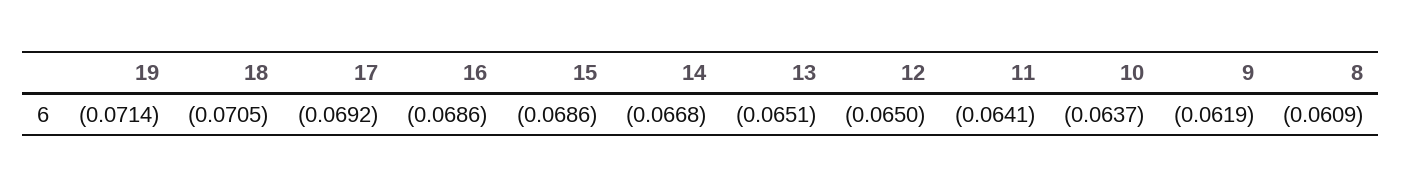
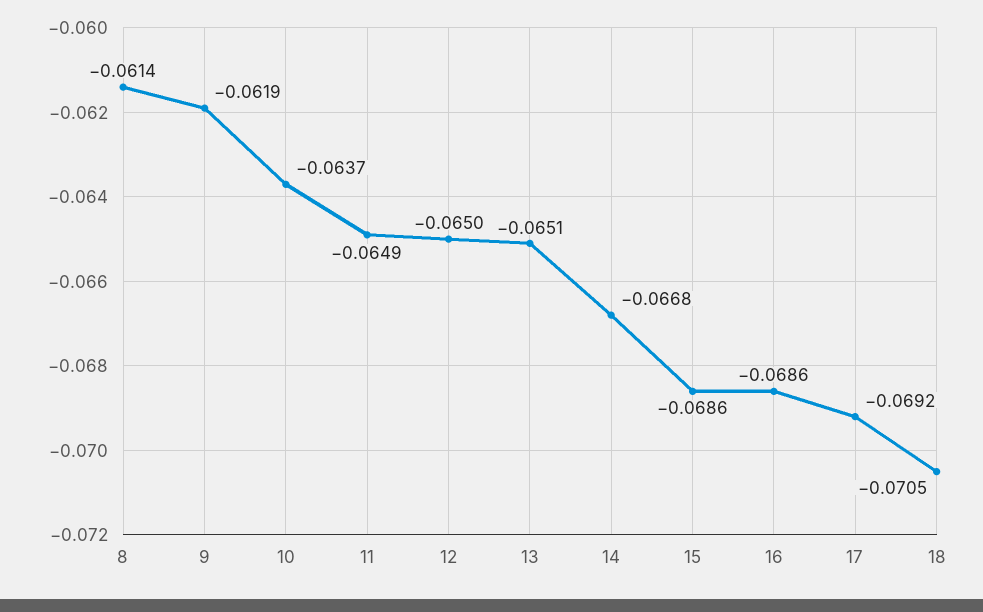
19: -0.0714 -> none
11: -0.0641 -> -0.0649
8: -0.0609 -> -0.0614

